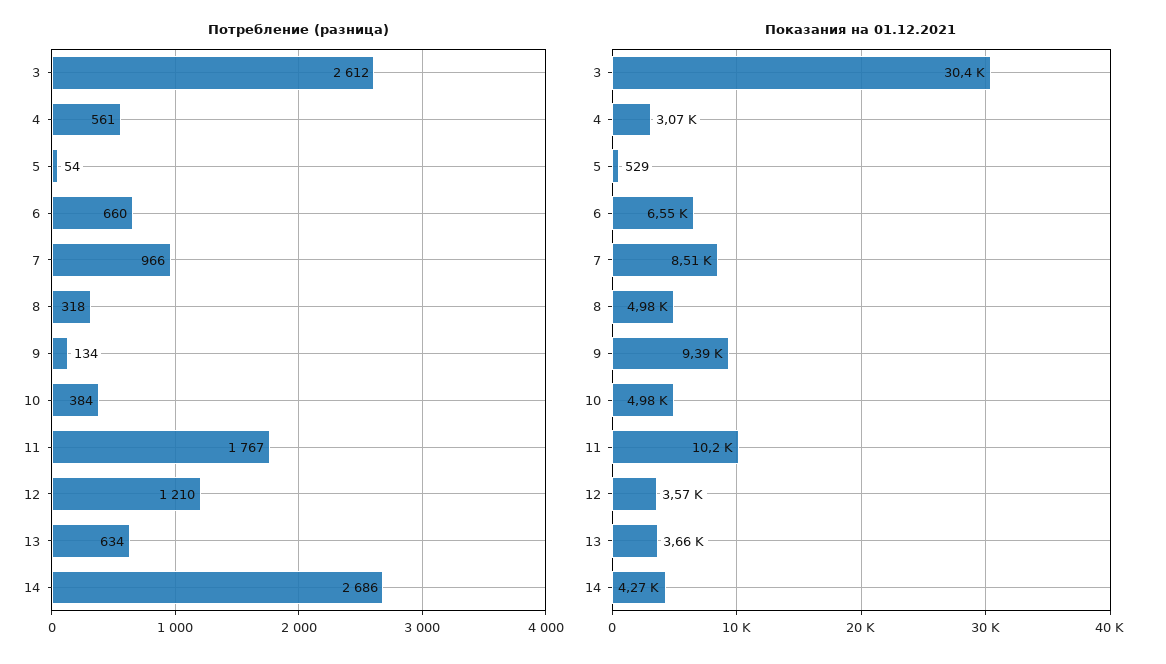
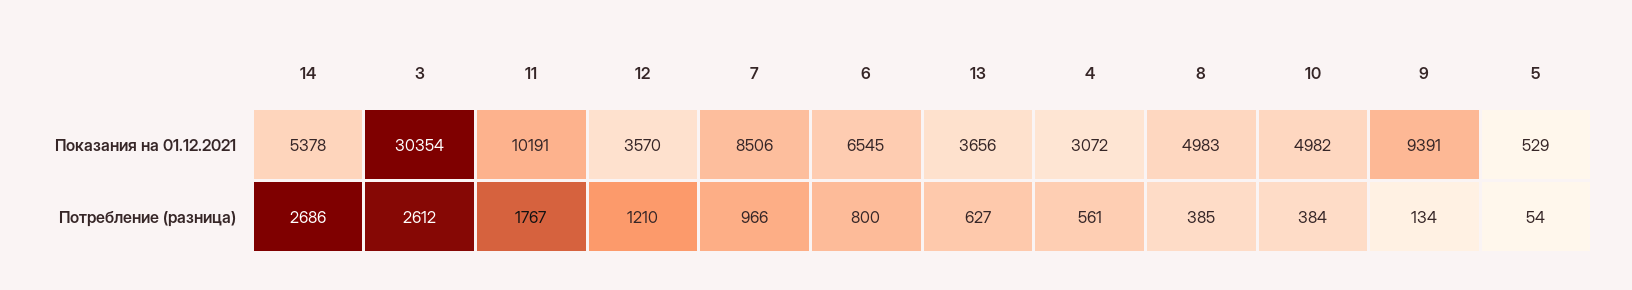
Потребление (разница), 6: 660 -> 800
Потребление (разница), 8: 318 -> 385
Потребление (разница), 13: 634 -> 627
Показания на 01.12.2021, 14: 4270 -> 5378

